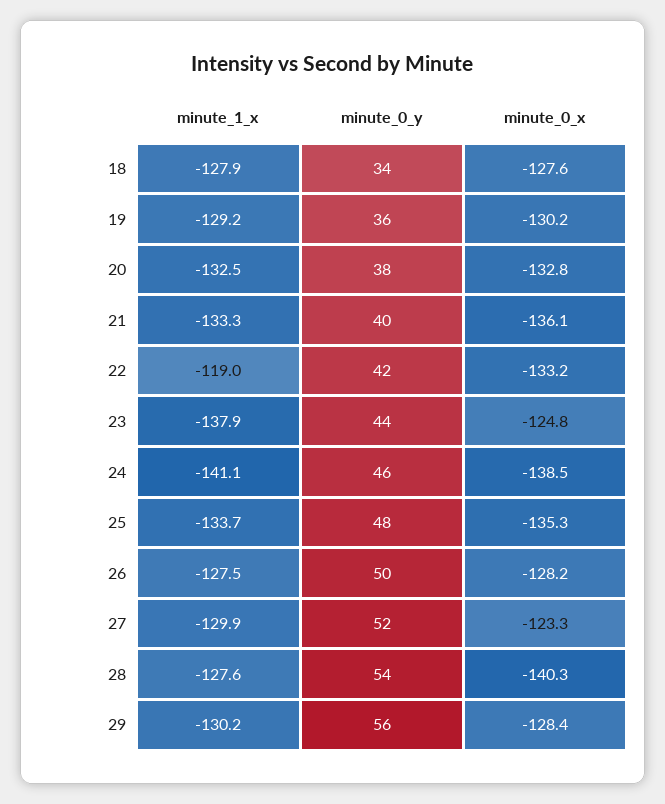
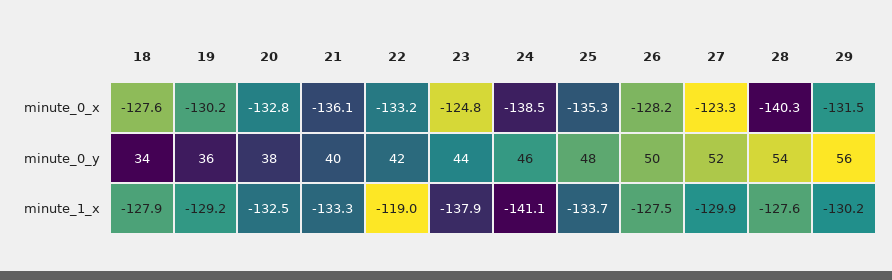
minute_0_x, 29: -128.4 -> -131.5

